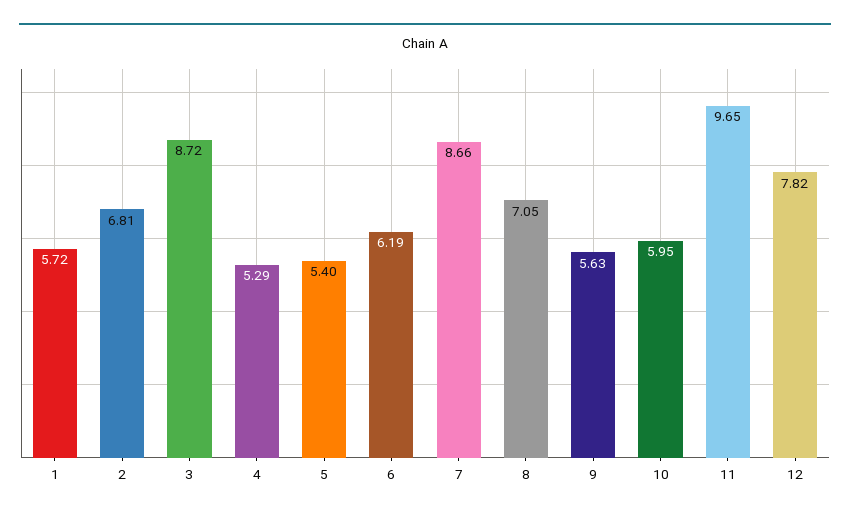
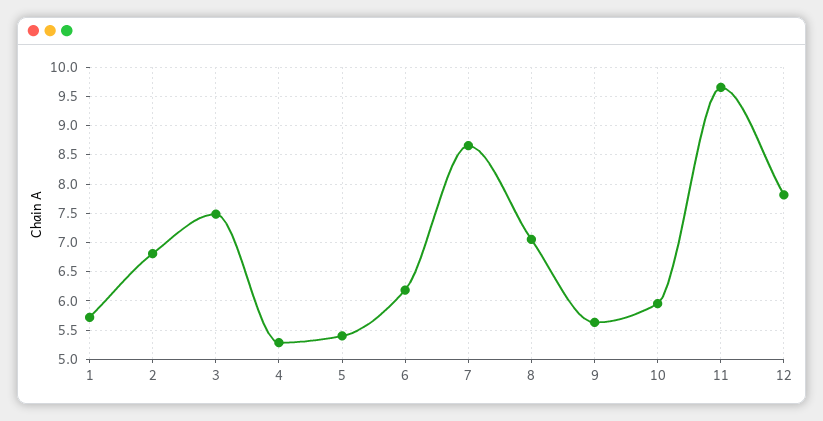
3: 8.72 -> 7.5

